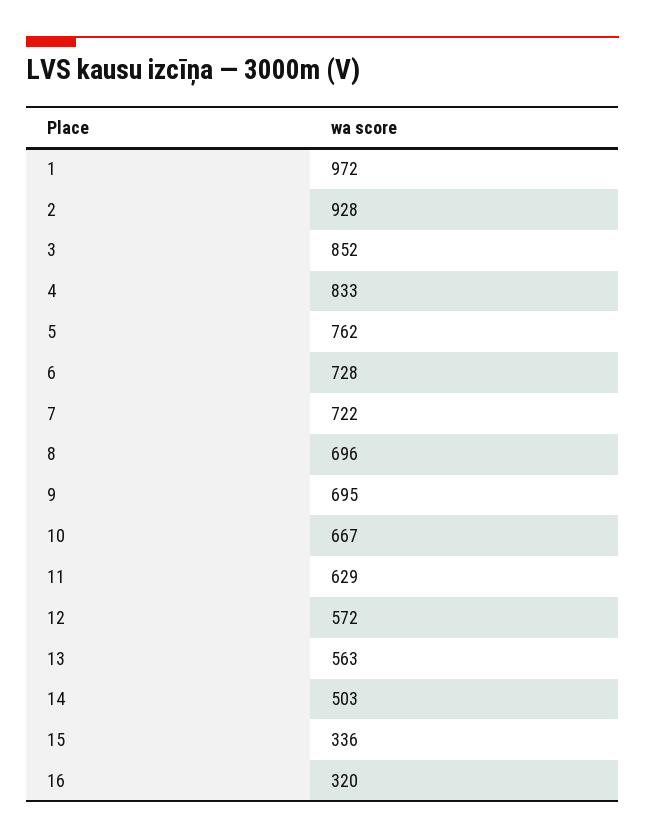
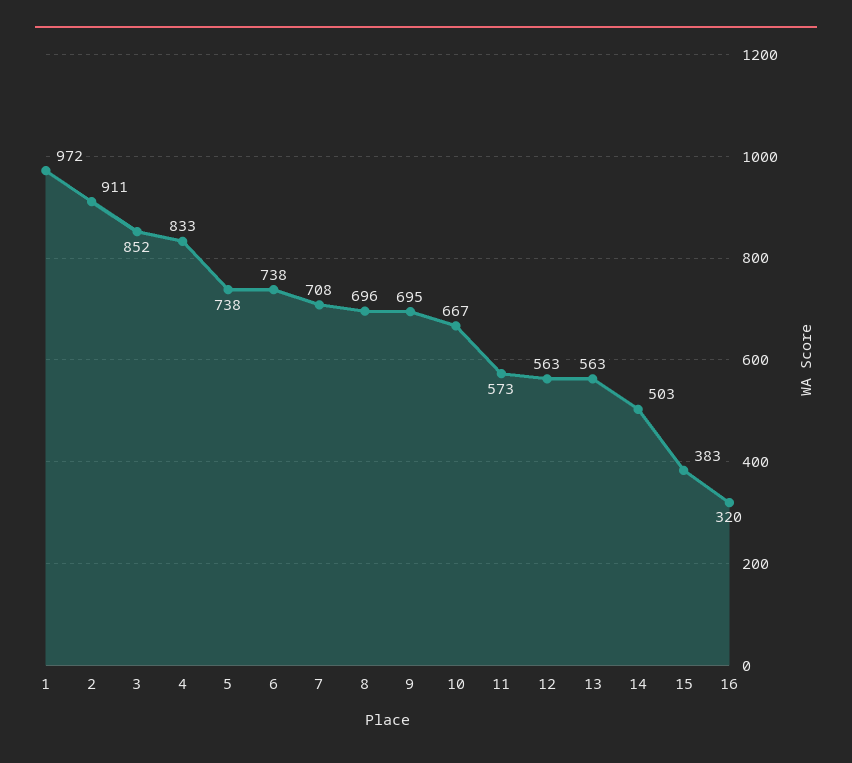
2: 928 -> 911
5: 762 -> 738
6: 728 -> 738
7: 722 -> 708
11: 629 -> 573
12: 572 -> 563
15: 336 -> 383

